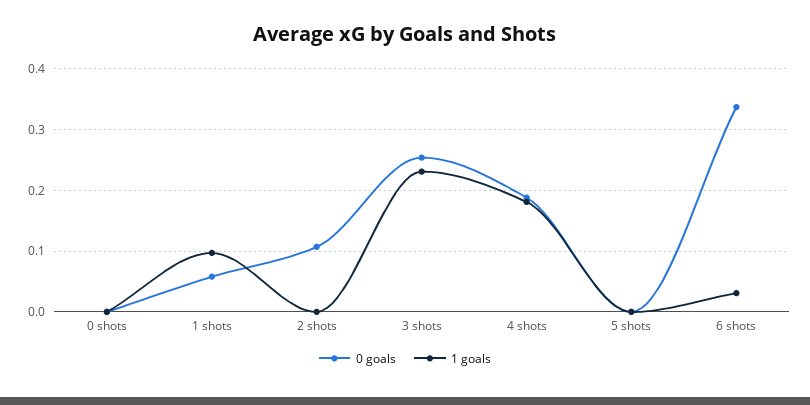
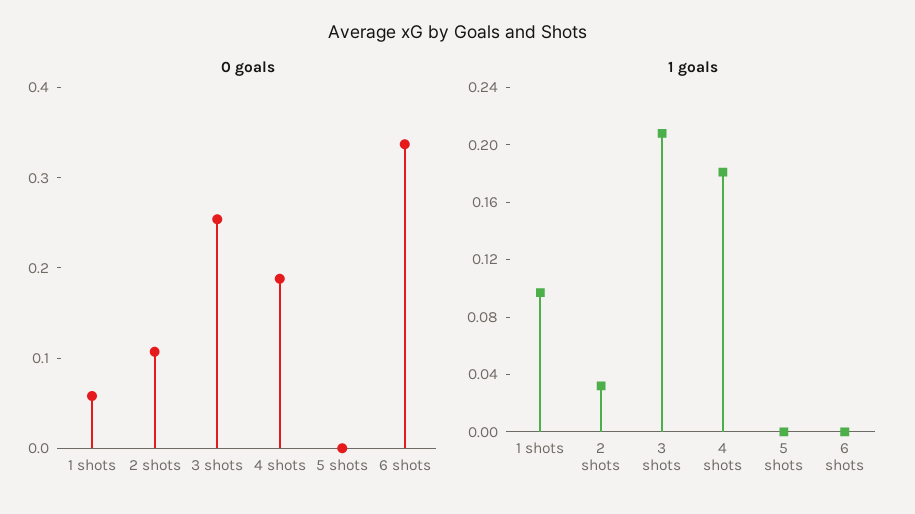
0 goals, 0 shots: 0 -> none
1 goals, 0 shots: 0 -> none
1 goals, 2 shots: 0 -> 0.03
1 goals, 3 shots: 0.23 -> 0.21
1 goals, 6 shots: 0.03 -> 0

